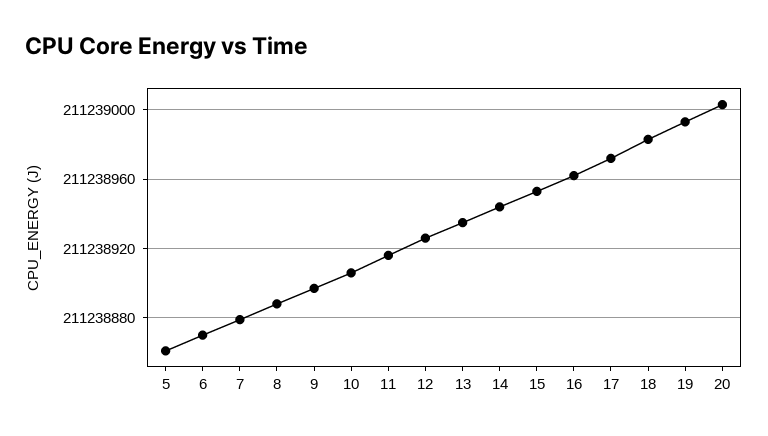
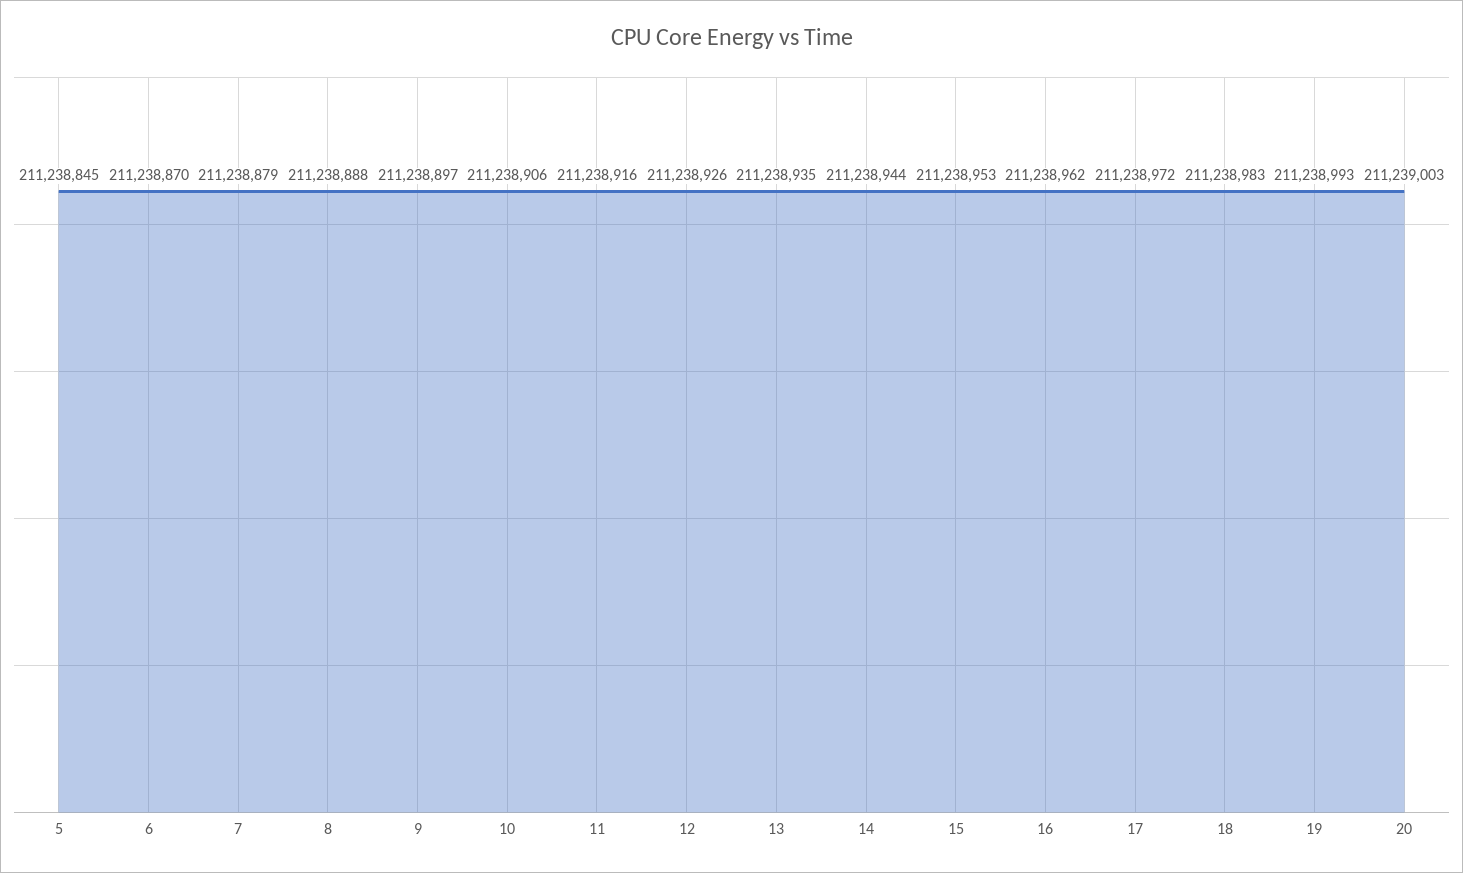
5: 211238860 -> 211238845

